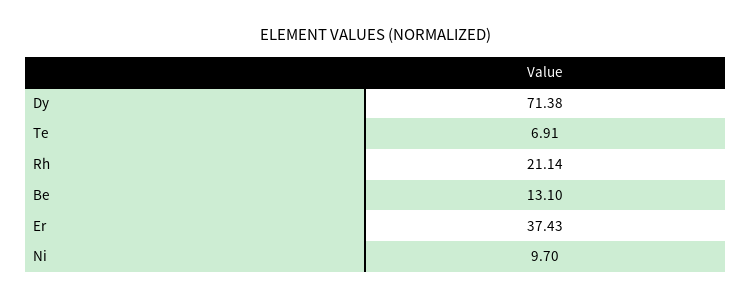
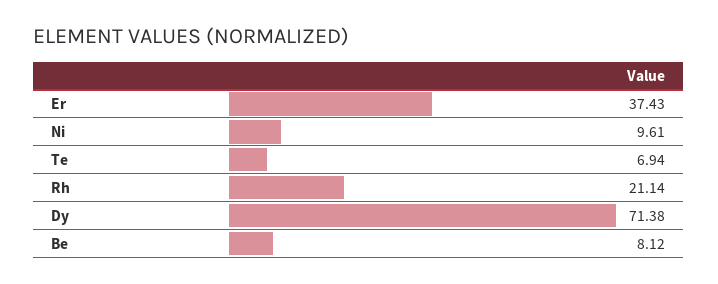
Te: 6.91 -> 6.94
Be: 13.1 -> 8.12
Ni: 9.7 -> 9.61

